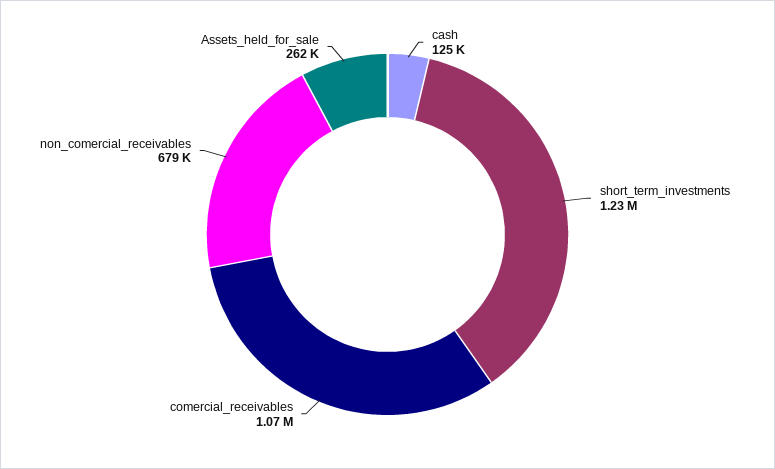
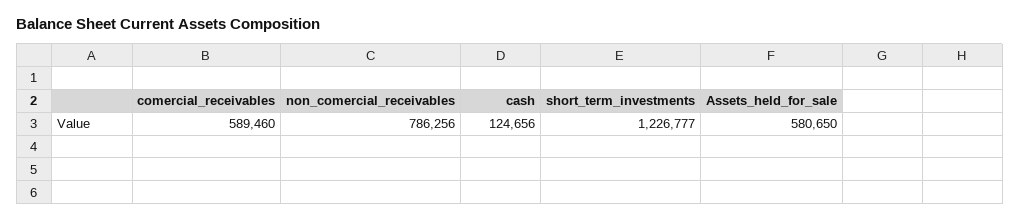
comercial_receivables: 1070000 -> 589460
non_comercial_receivables: 679000 -> 786256
Assets_held_for_sale: 262000 -> 580650

